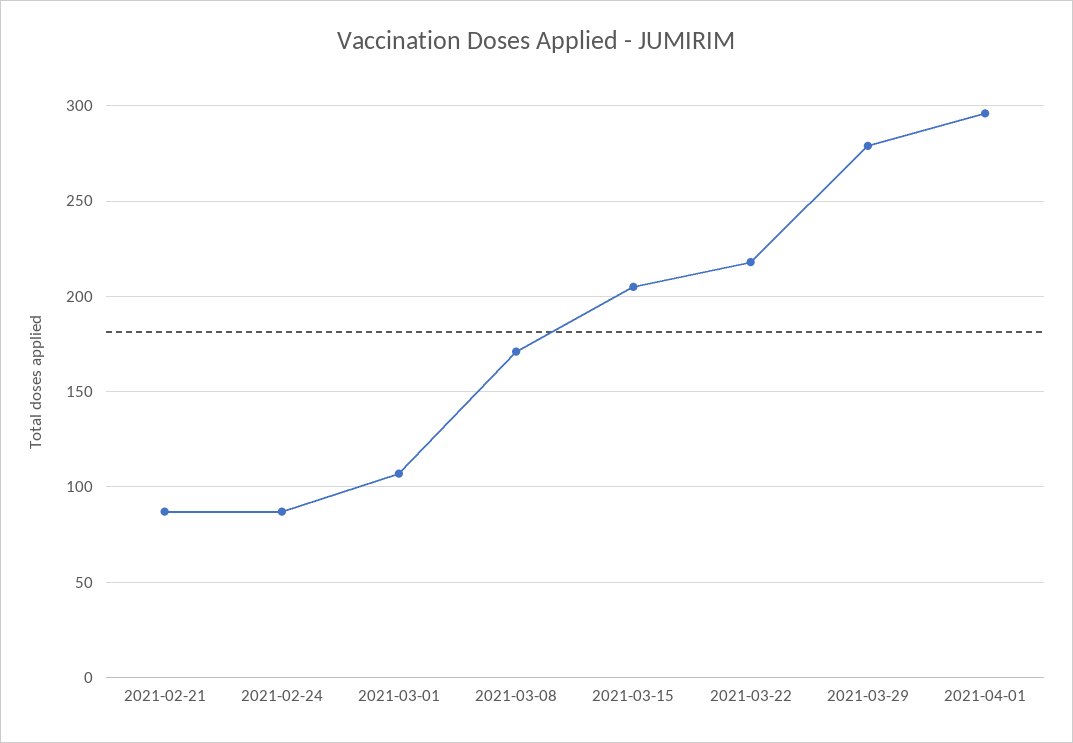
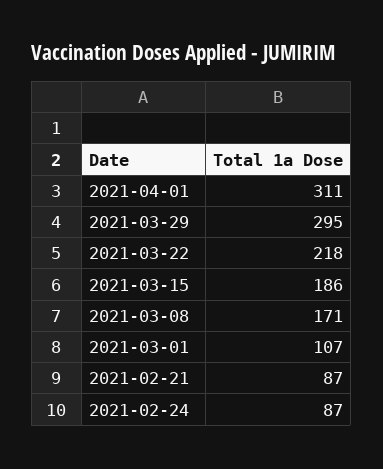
2021-03-15: 205 -> 186
2021-03-29: 280 -> 295
2021-04-01: 295 -> 311

